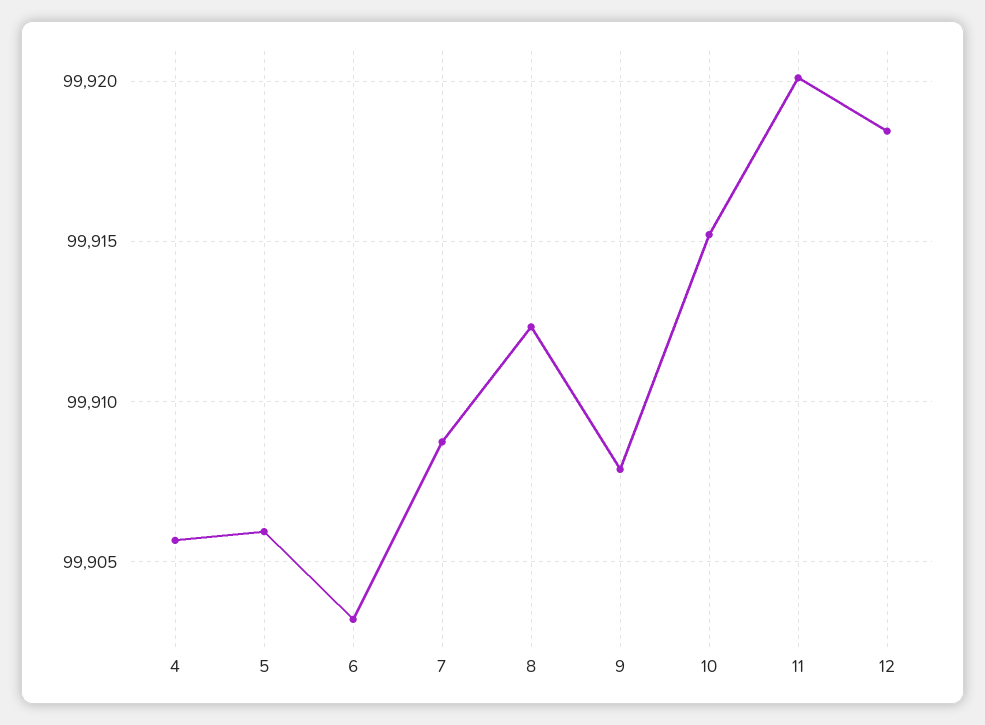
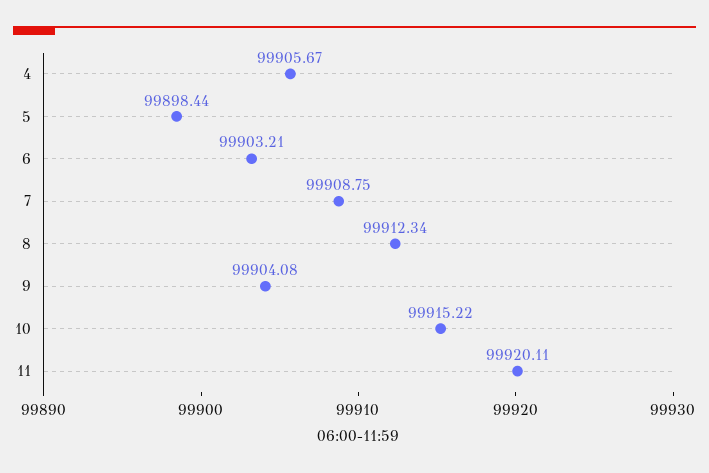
5: 99906 -> 99898.44
9: 99908 -> 99904.08
12: 99918.5 -> none

